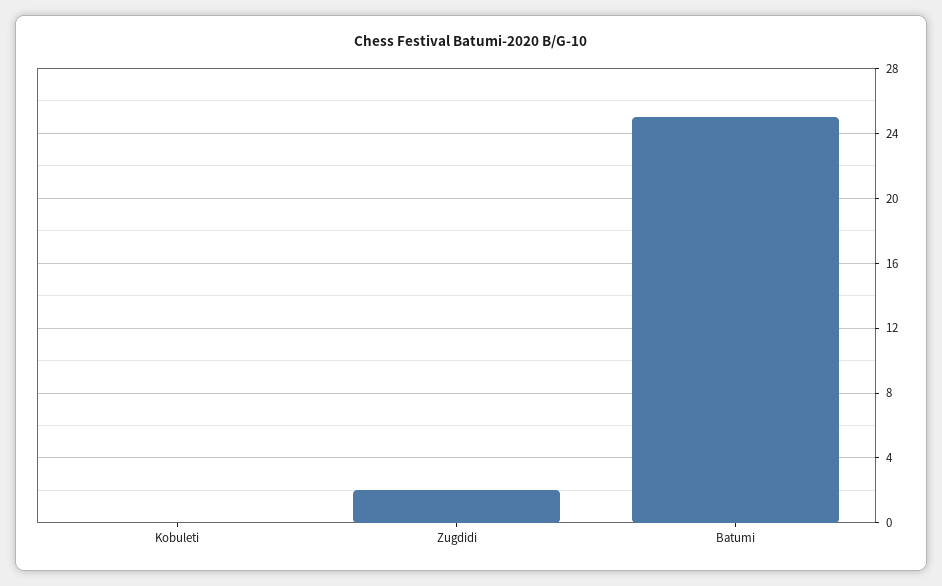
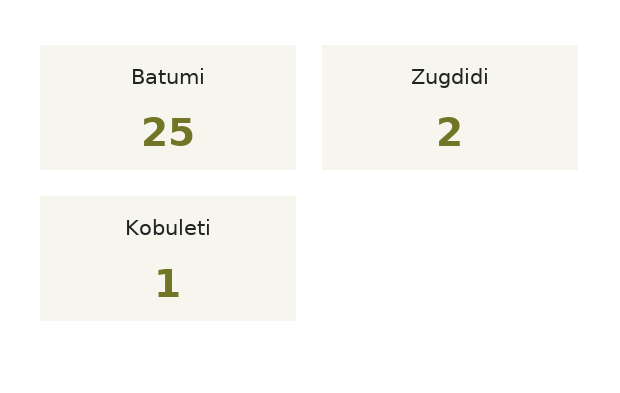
Kobuleti: 0 -> 1

